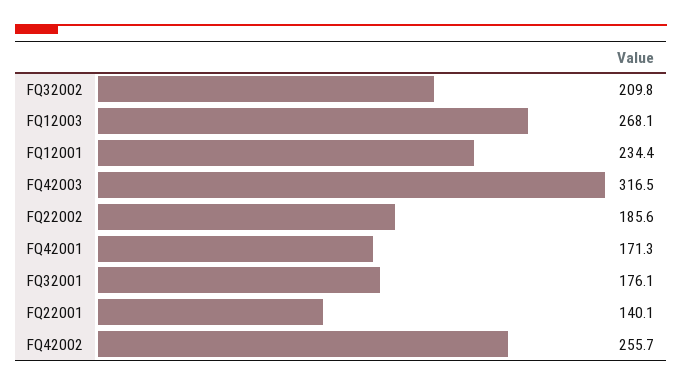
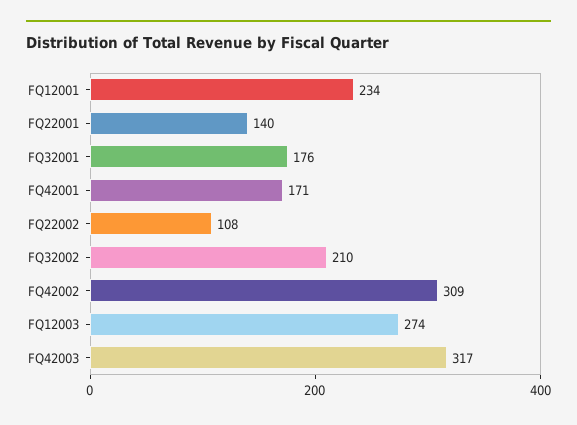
FQ12003: 268.1 -> 274
FQ22002: 185.6 -> 108
FQ42002: 255.7 -> 309

